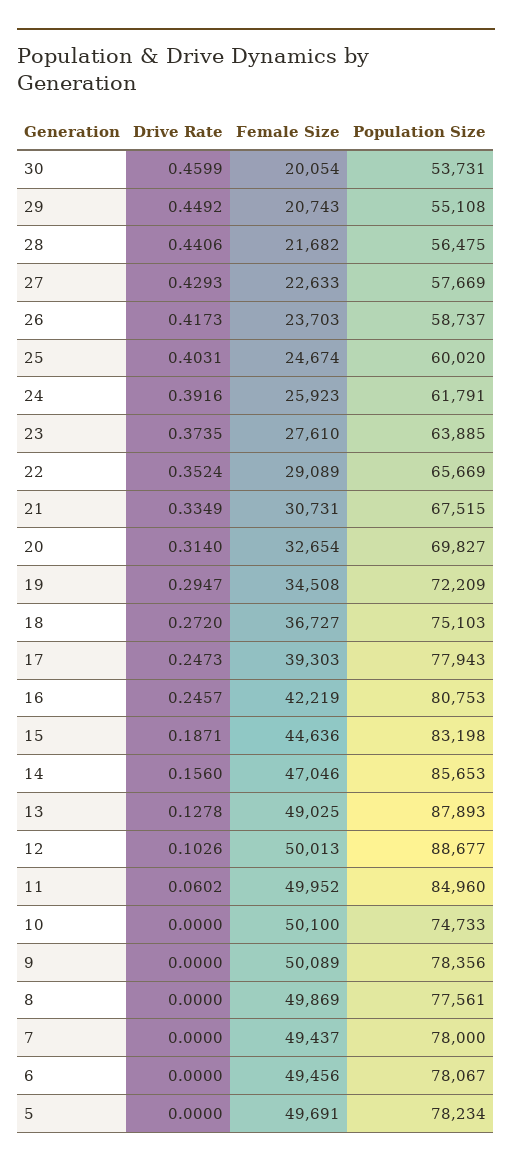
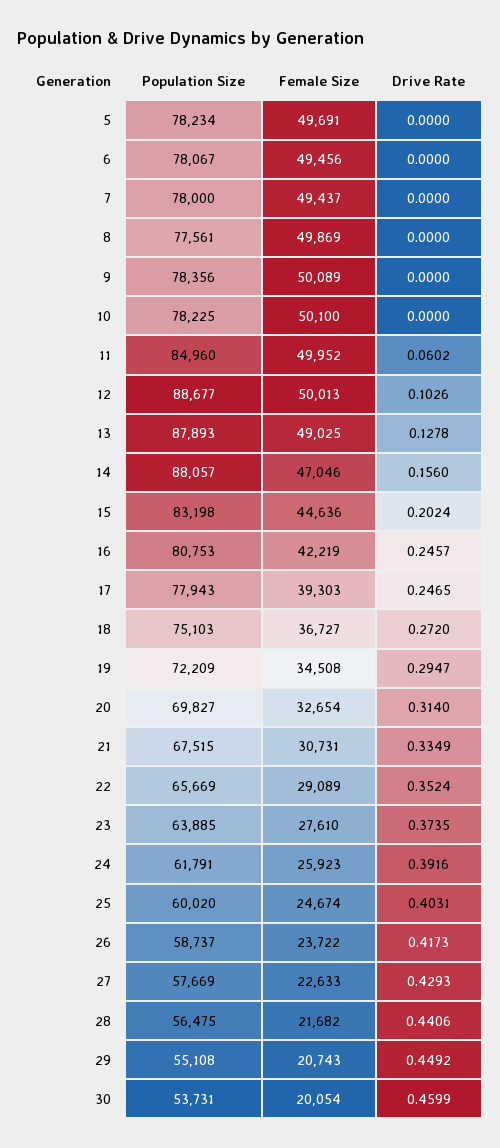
Female Size, 26: 23703 -> 23722
Drive Rate, 17: 0.2473 -> 0.2465
Drive Rate, 15: 0.1871 -> 0.2024
Population Size, 14: 85653 -> 88057
Population Size, 10: 74733 -> 78225

